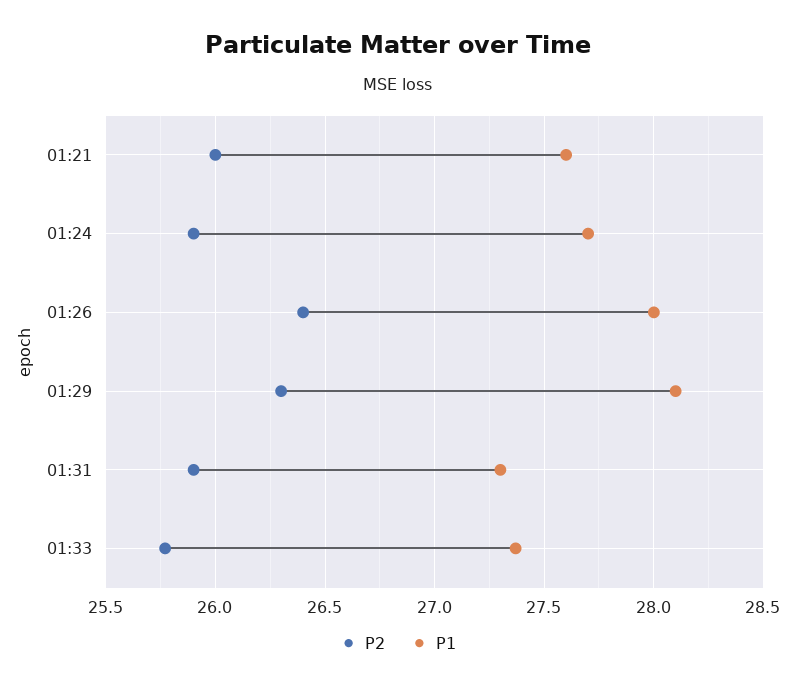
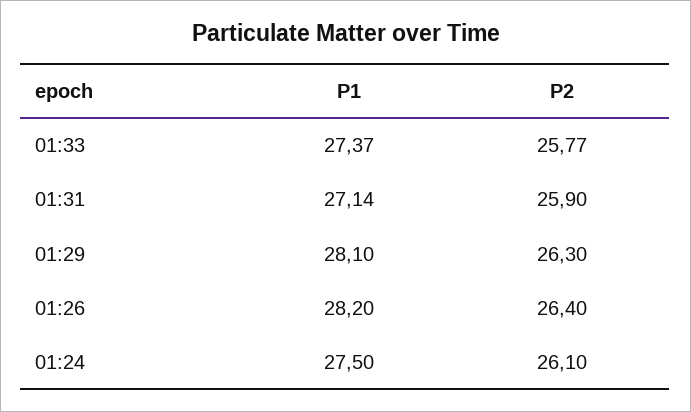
P2, 01:21: 26 -> none
P1, 01:21: 27.6 -> none
P2, 01:24: 25.9 -> 26.1
P1, 01:24: 27.7 -> 27.5
P1, 01:26: 28 -> 28.2
P1, 01:31: 27.3 -> 27.14

